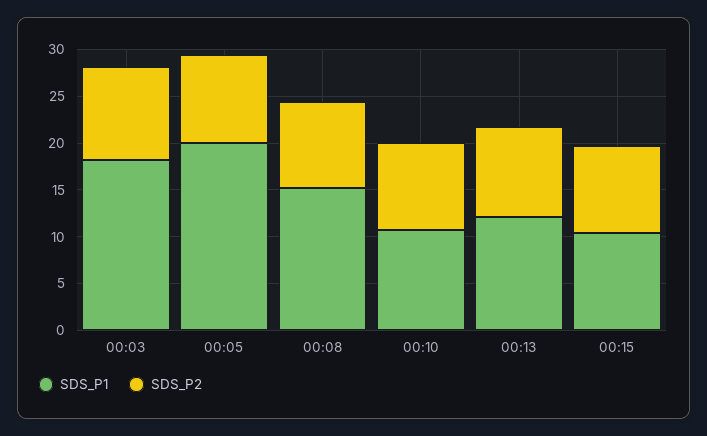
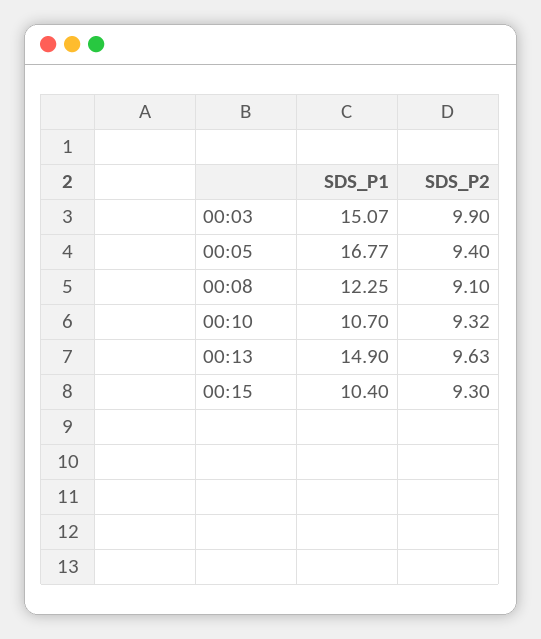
SDS_P1, 00:03: 18 -> 15.07
SDS_P1, 00:05: 20 -> 16.77
SDS_P1, 00:08: 15 -> 12.25
SDS_P1, 00:13: 12 -> 14.9

